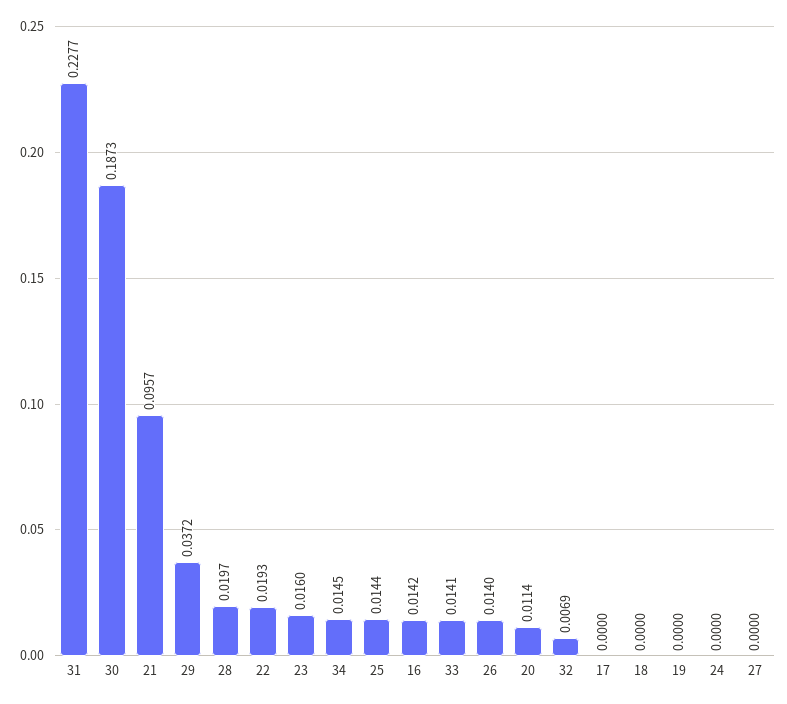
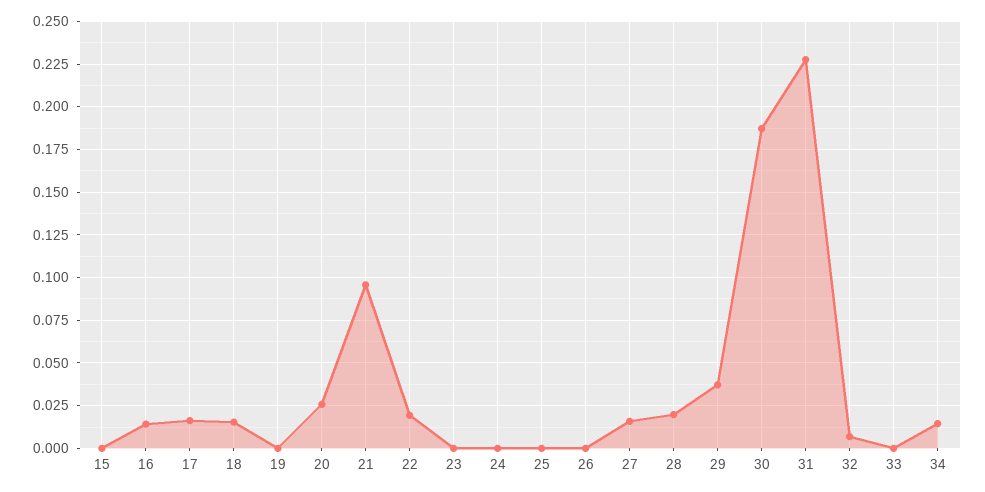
23: 0.016 -> 0
25: 0.0144 -> 0
33: 0.0141 -> 0
26: 0.014 -> 0
20: 0.0114 -> 0.025
17: 0 -> 0.015
18: 0 -> 0.015
27: 0 -> 0.015
15: none -> 0

